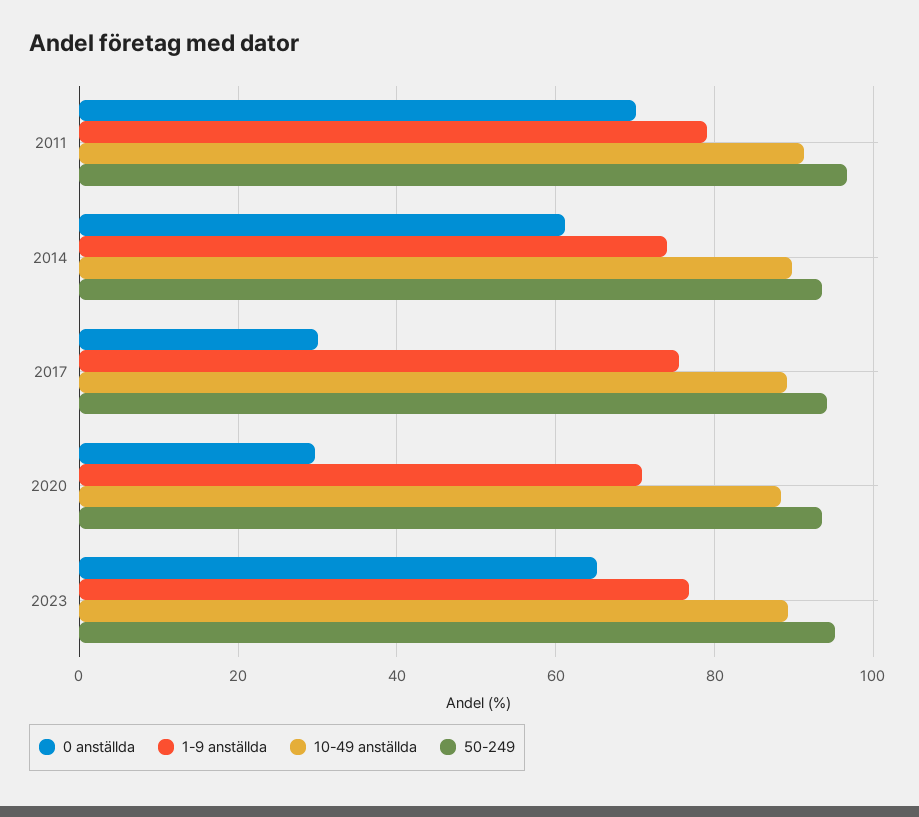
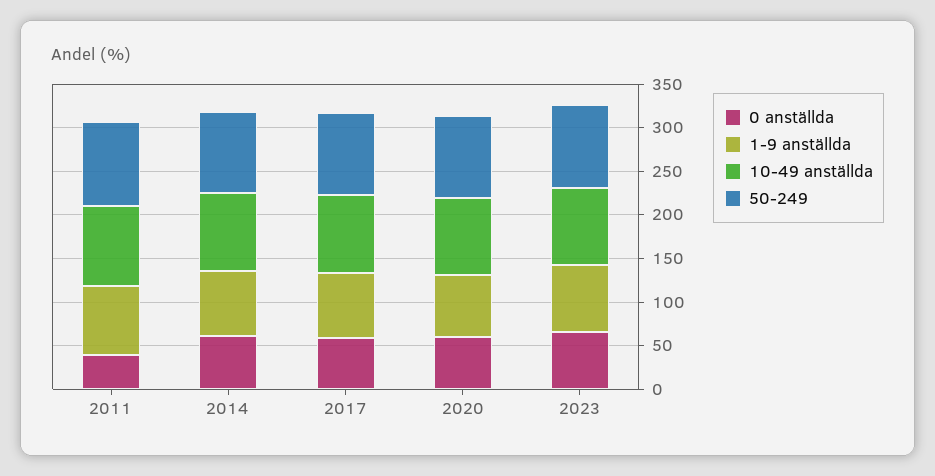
0 anställda, 2011: 70 -> 40
0 anställda, 2017: 30 -> 60
0 anställda, 2020: 30 -> 60

